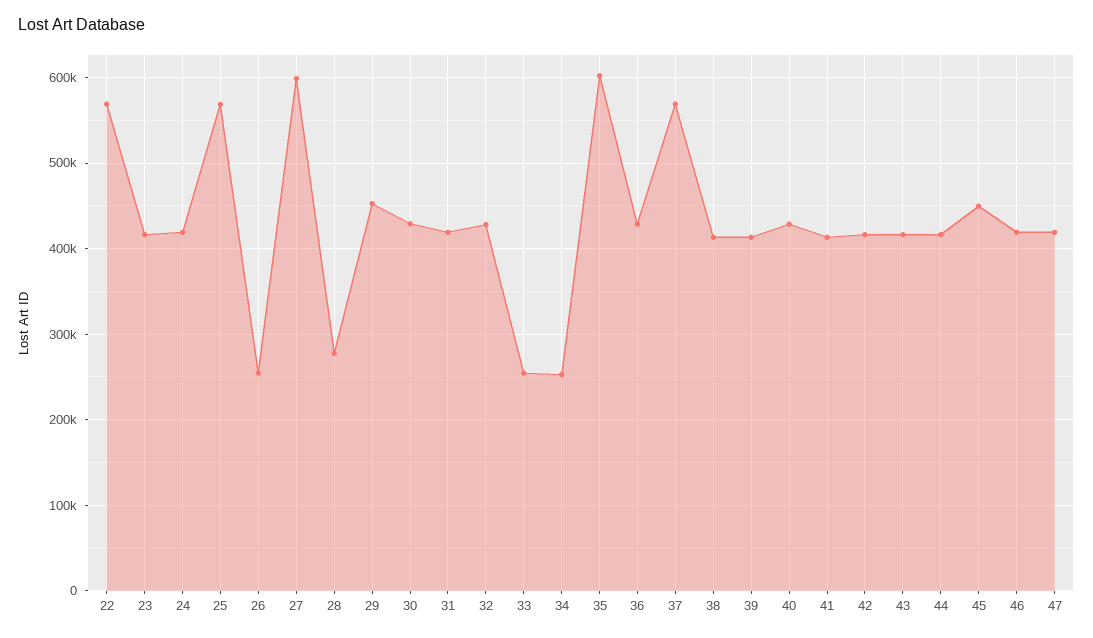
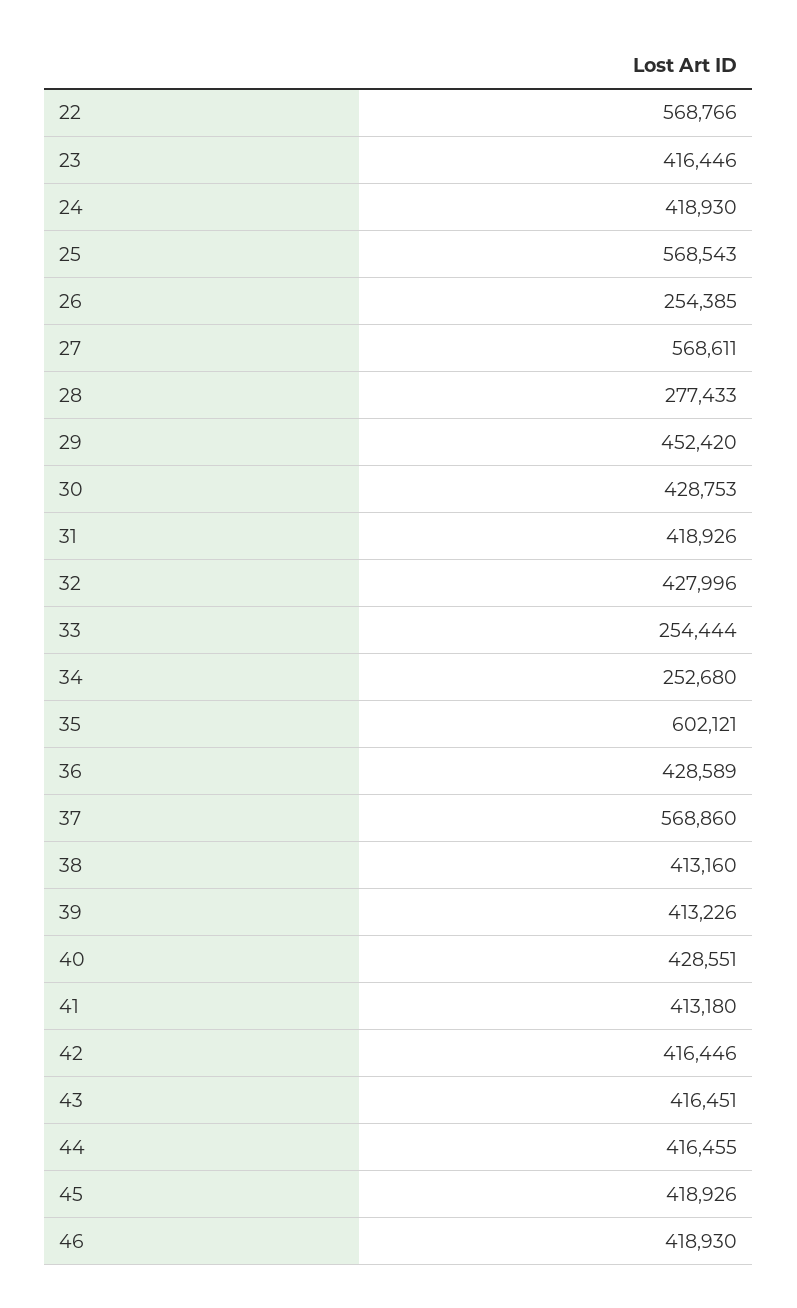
27: 600000 -> 568611
45: 450000 -> 418926
47: 420000 -> none

